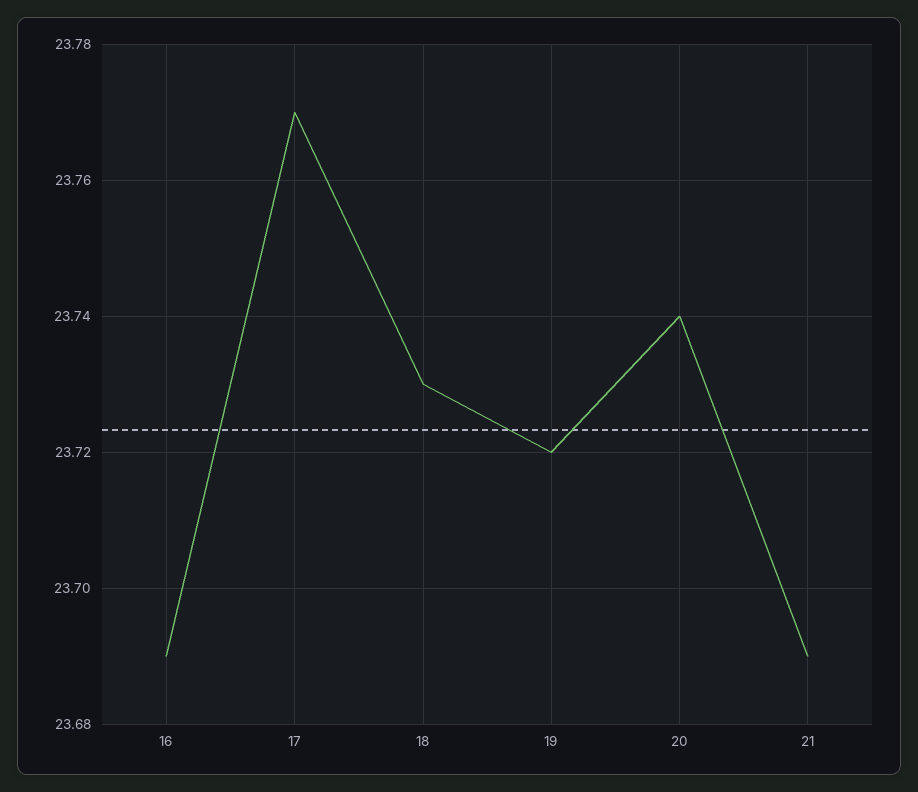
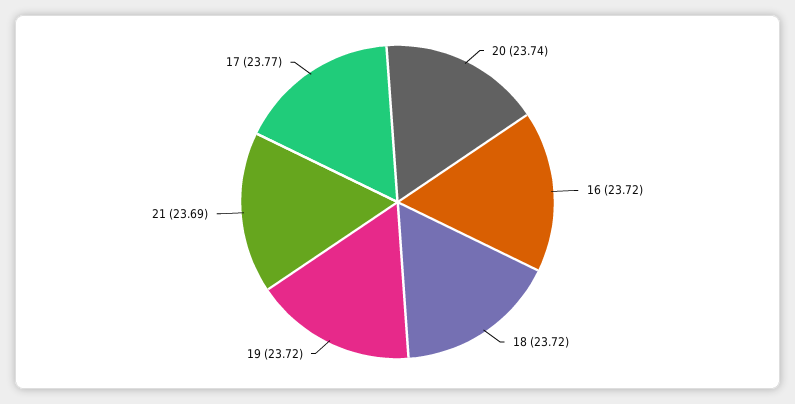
16: 23.69 -> 23.72
18: 23.73 -> 23.72

